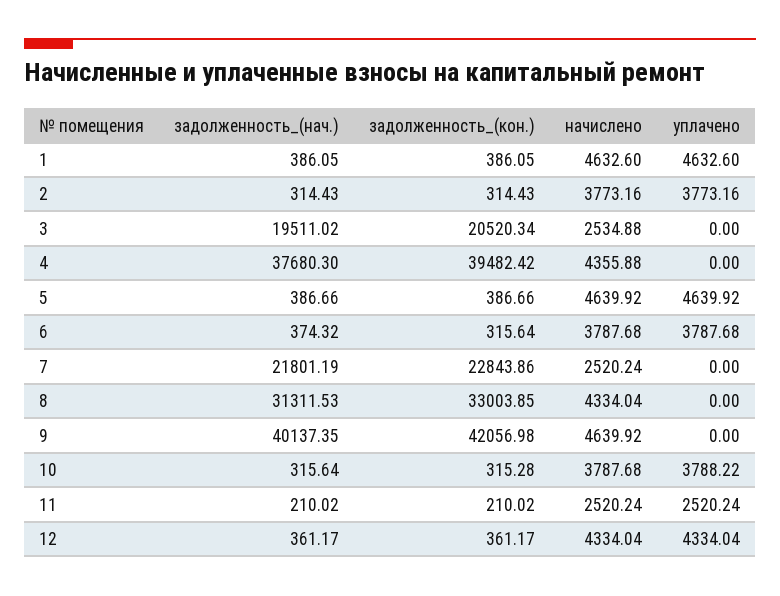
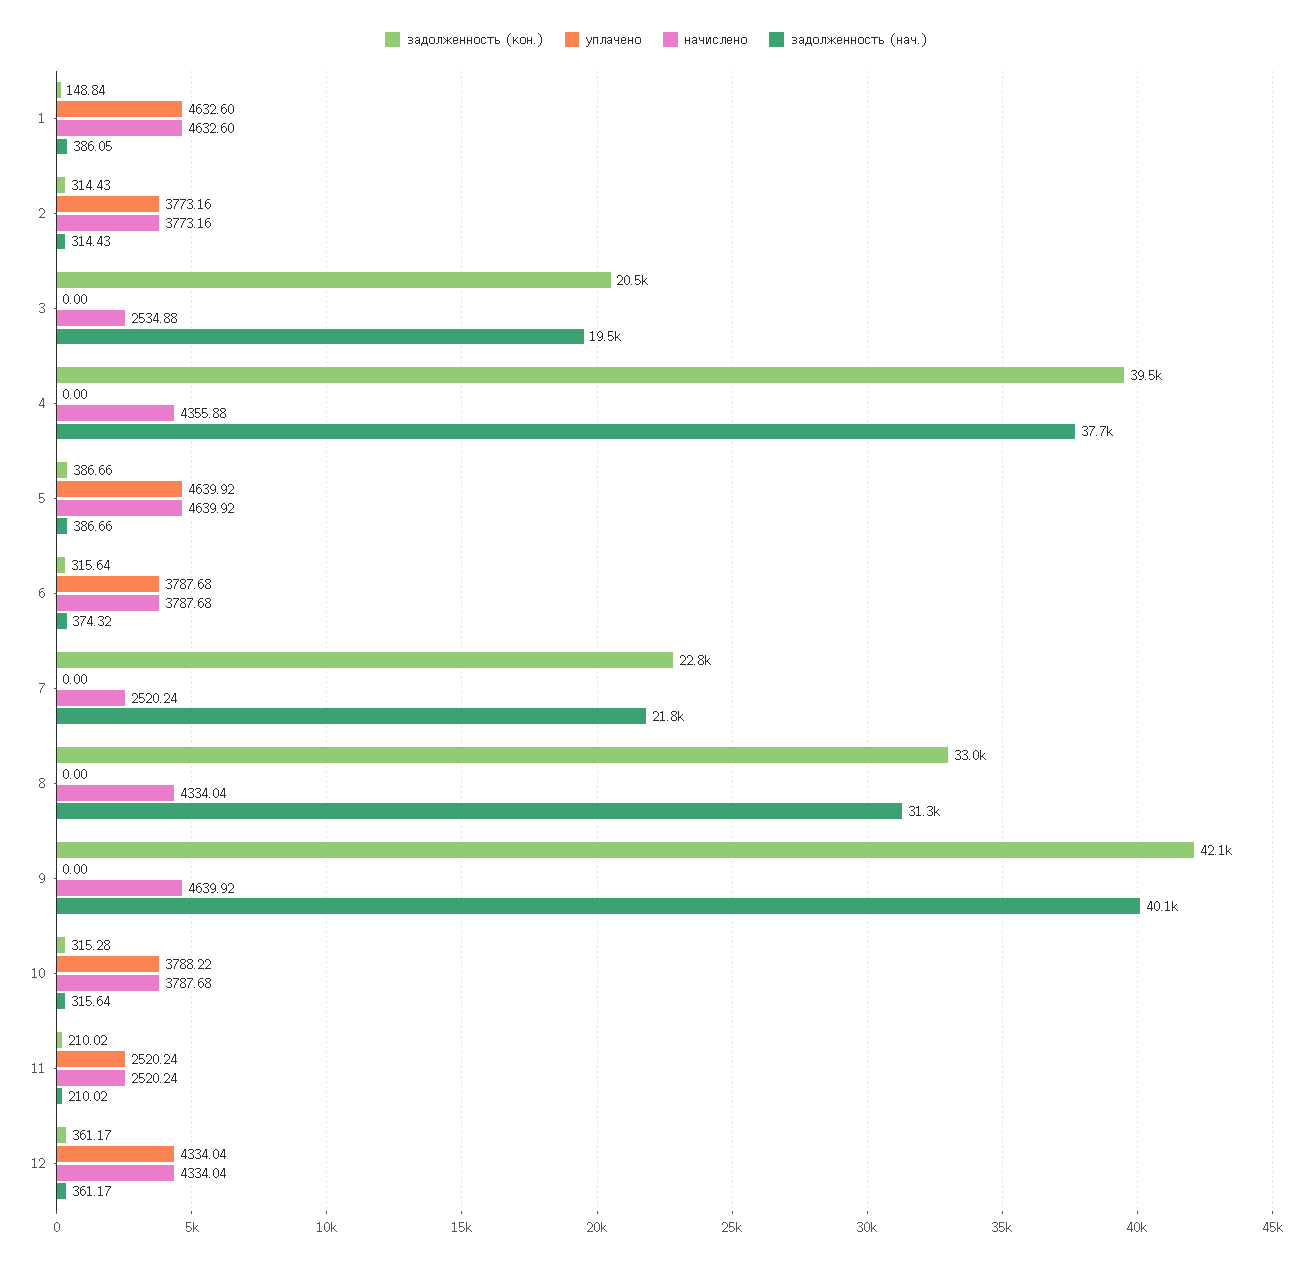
задолженность_(кон.), 1: 386.05 -> 148.84

